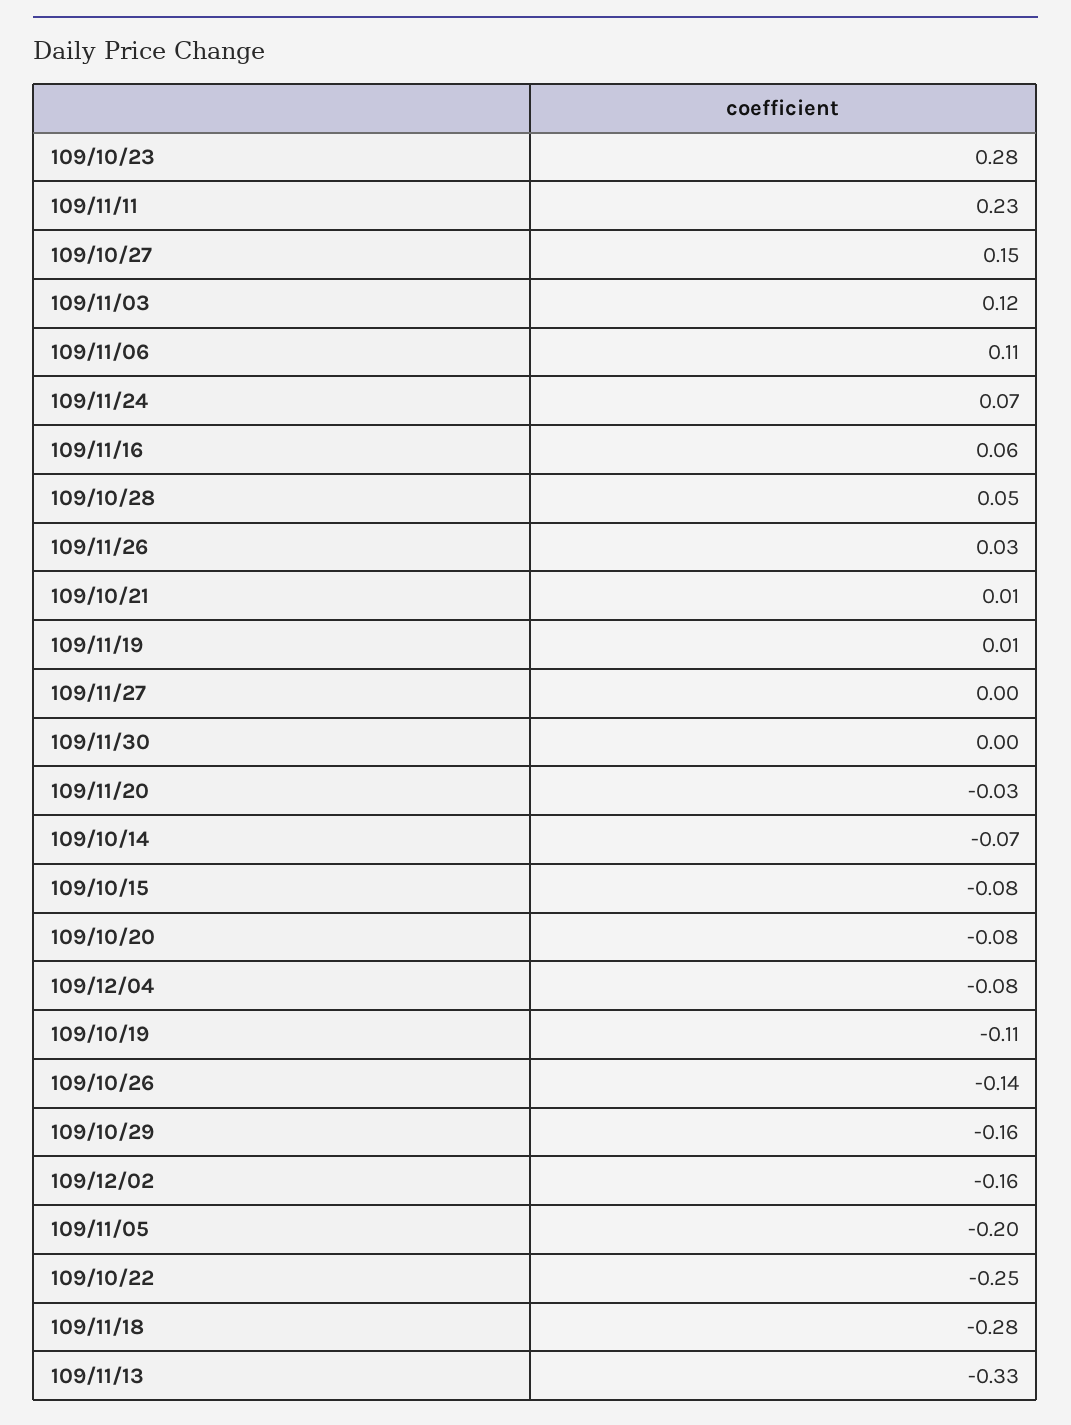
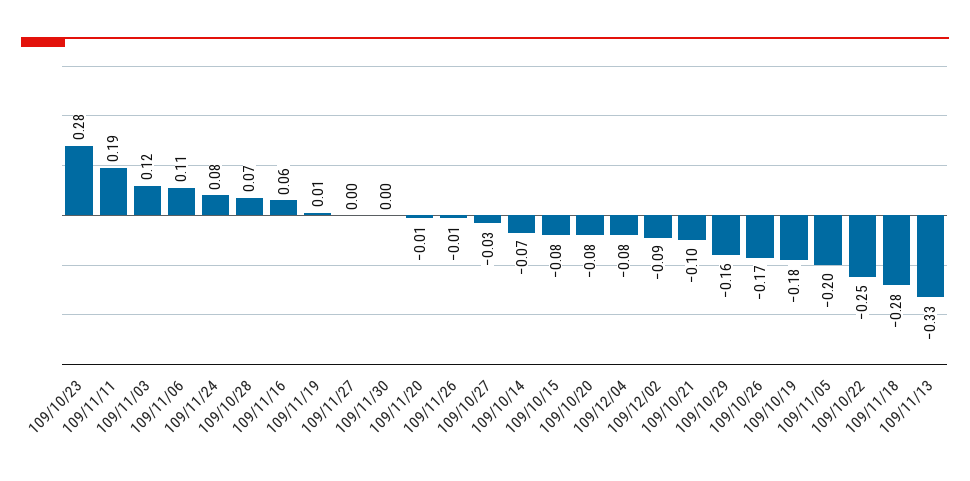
109/11/11: 0.23 -> 0.19
109/10/27: 0.15 -> -0.03
109/11/24: 0.07 -> 0.08
109/10/28: 0.05 -> 0.07
109/11/26: 0.03 -> -0.01
109/10/21: 0.01 -> -0.1
109/11/20: -0.03 -> -0.01
109/10/19: -0.11 -> -0.18
109/10/26: -0.14 -> -0.17
109/12/02: -0.16 -> -0.09

